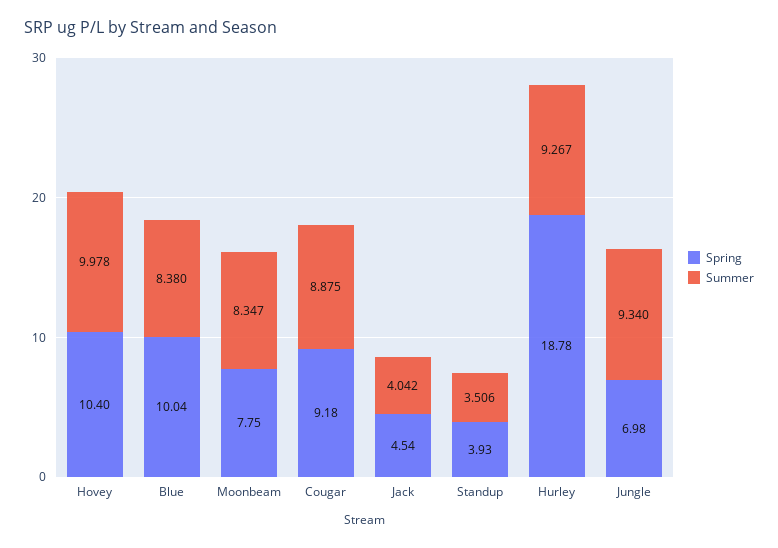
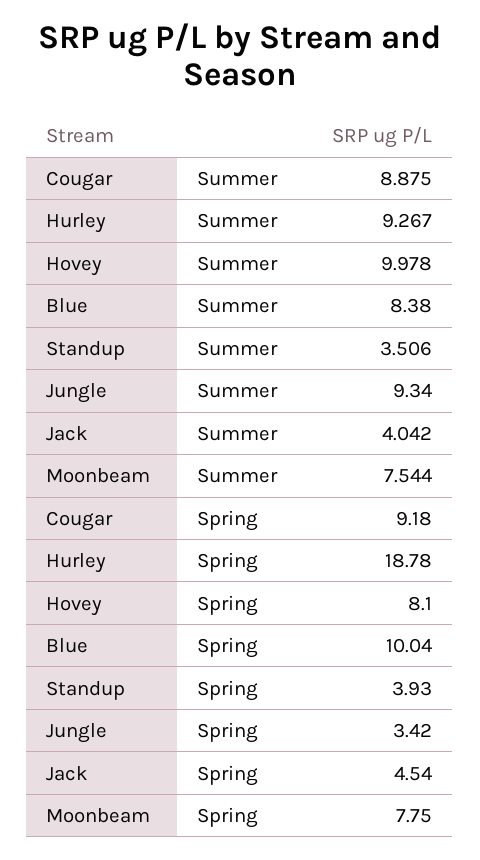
Spring, Hovey: 10.4 -> 8.1
Summer, Moonbeam: 8.347 -> 7.544
Spring, Jungle: 6.98 -> 3.42

